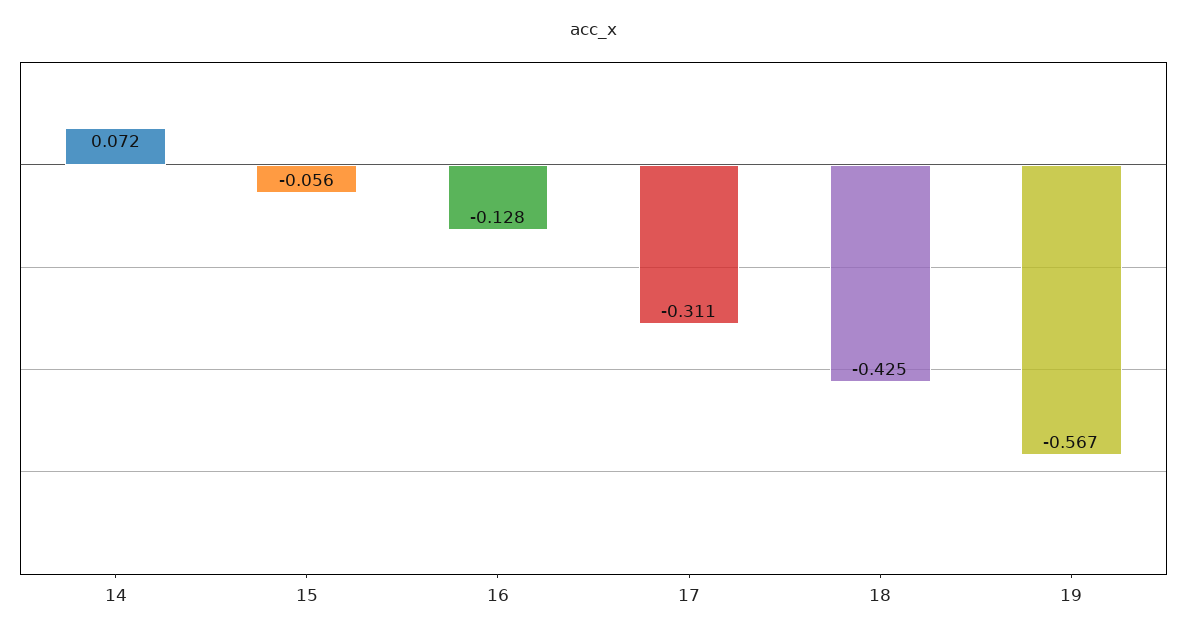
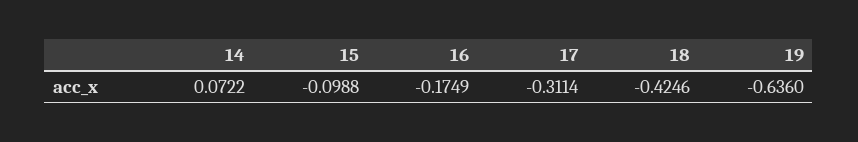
15: -0.056 -> -0.0988
16: -0.128 -> -0.1749
19: -0.567 -> -0.636

